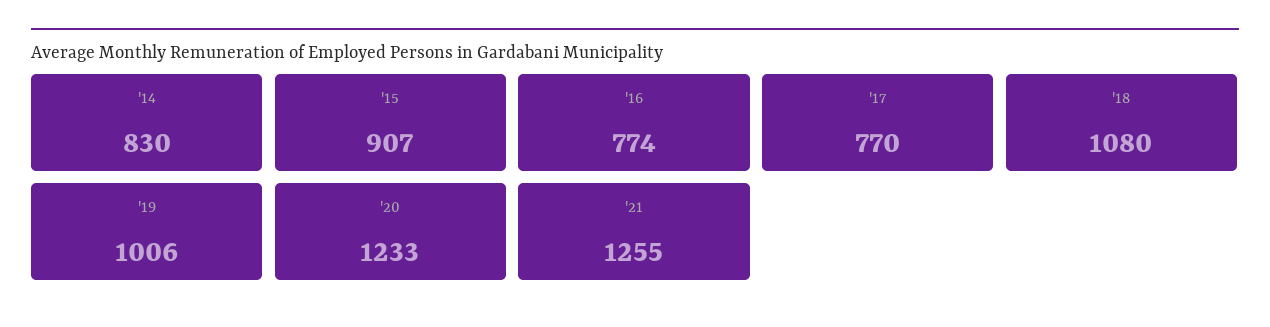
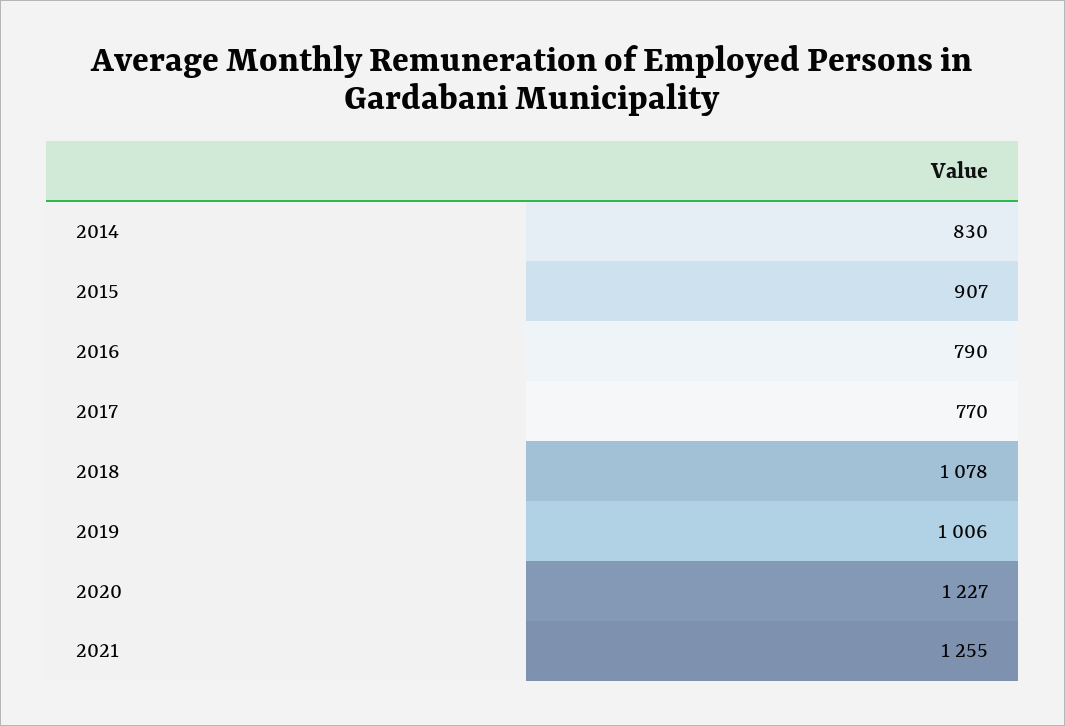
'16: 774 -> 790
'18: 1080 -> 1078
'20: 1233 -> 1227

